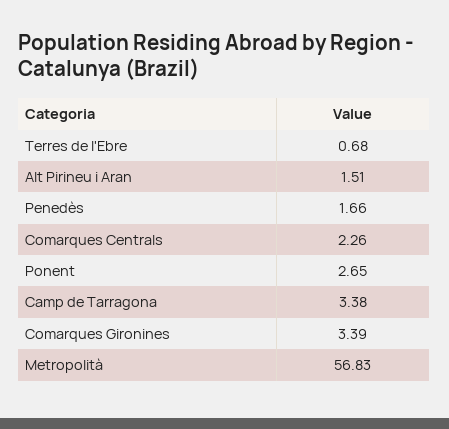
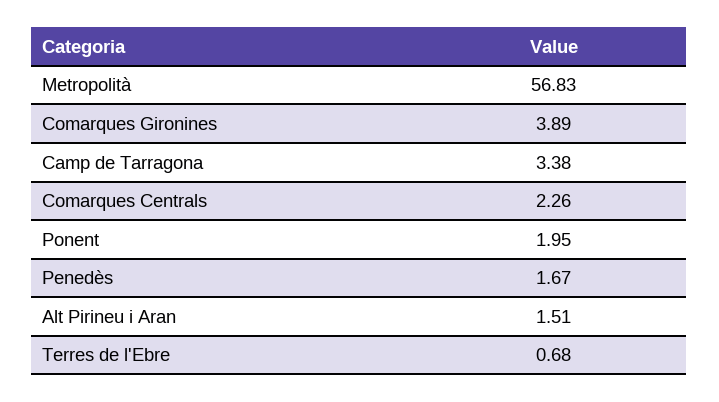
Penedès: 1.66 -> 1.67
Ponent: 2.65 -> 1.95
Comarques Gironines: 3.39 -> 3.89

